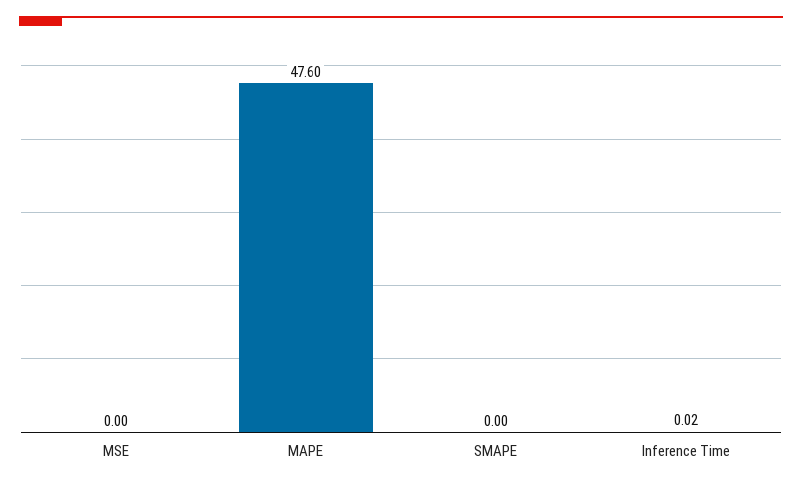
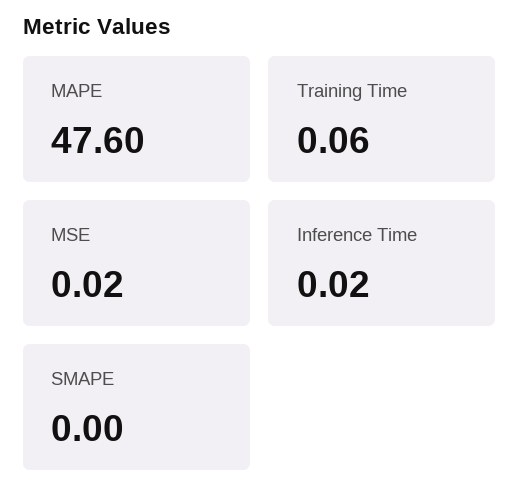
MSE: 0 -> 0.02
Training Time: none -> 0.06

